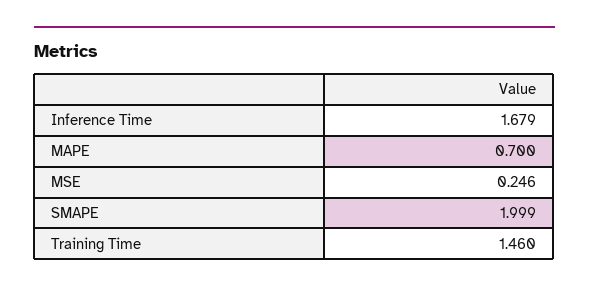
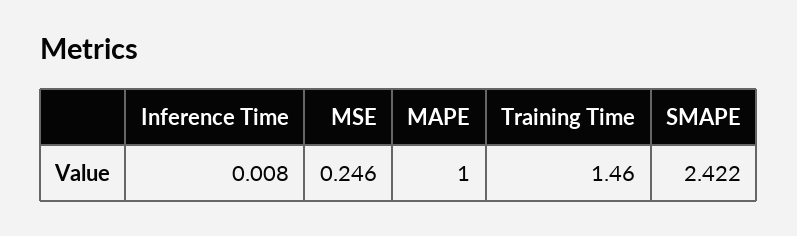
Inference Time: 1.679 -> 0.008
MAPE: 0.7 -> 1
SMAPE: 1.999 -> 2.422

